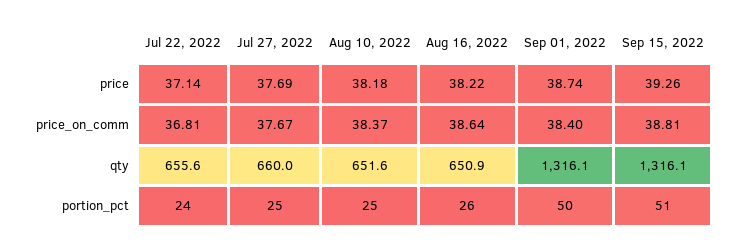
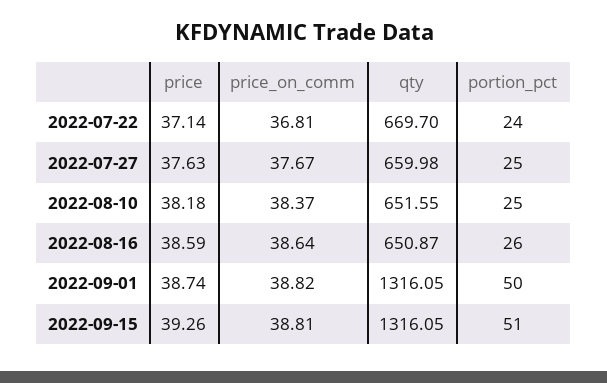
Jul 27, 2022, price: 37.69 -> 37.63
Aug 16, 2022, price: 38.22 -> 38.59
Sep 01, 2022, price_on_comm: 38.4 -> 38.82
Jul 22, 2022, qty: 655.6 -> 669.7

